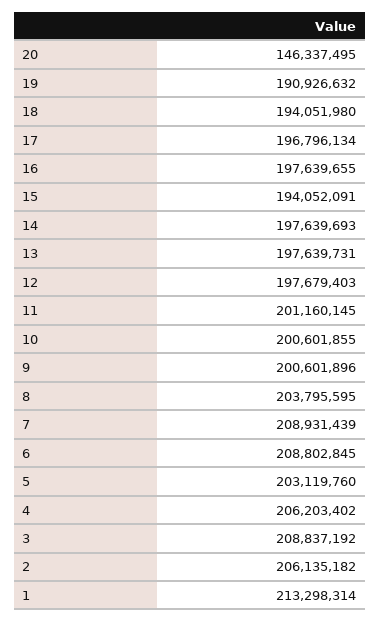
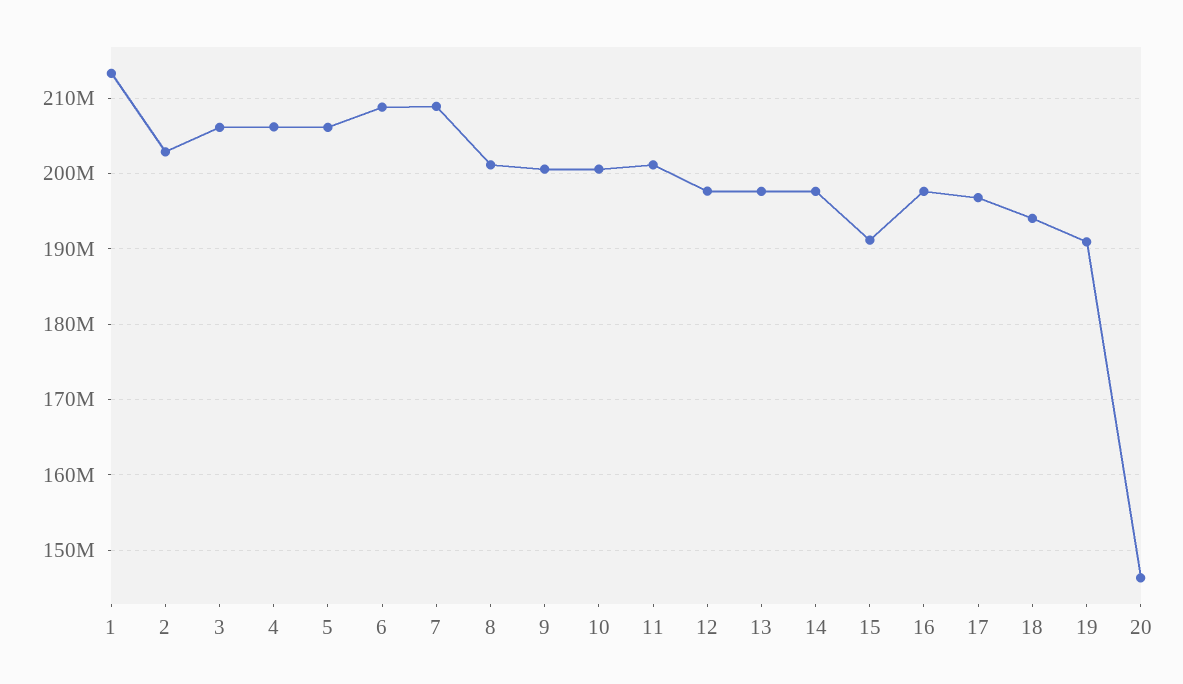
15: 194052091 -> 191000000
8: 203795595 -> 201000000
5: 203119760 -> 206000000
3: 208837192 -> 206000000
2: 206135182 -> 203000000

